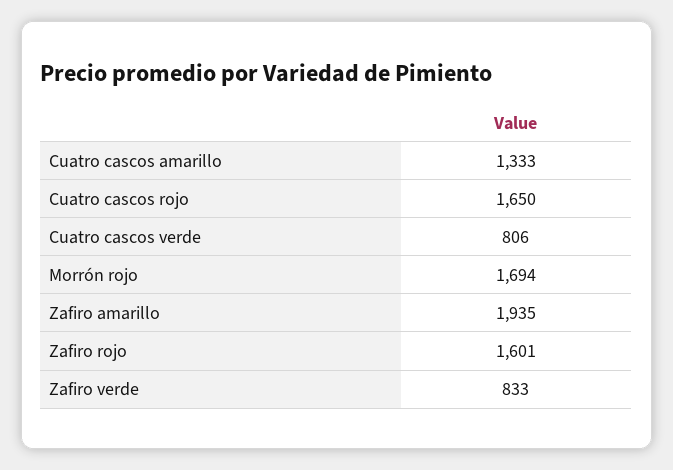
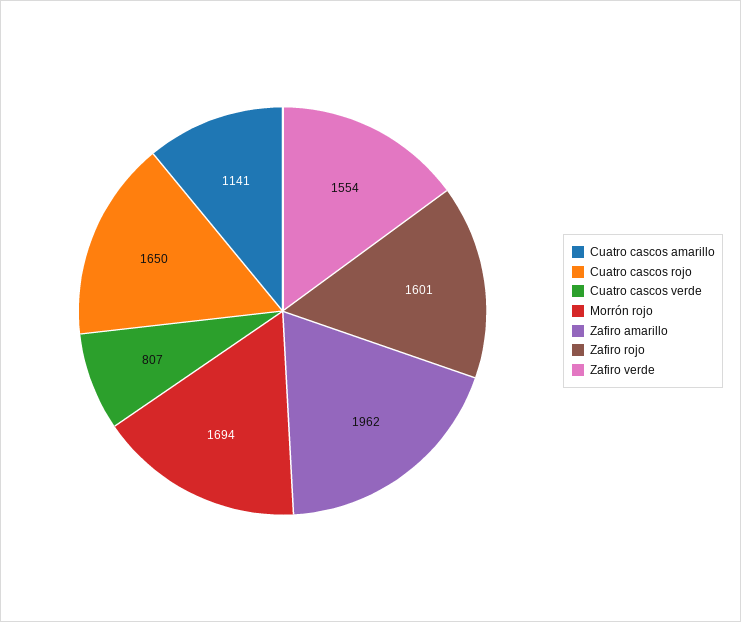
Cuatro cascos amarillo: 1333 -> 1141
Cuatro cascos verde: 806 -> 807
Zafiro amarillo: 1935 -> 1962
Zafiro verde: 833 -> 1554

